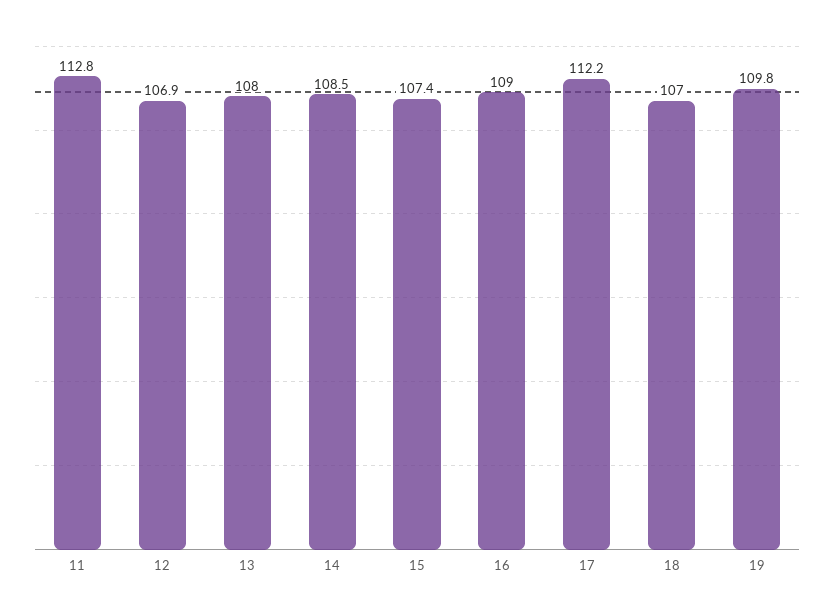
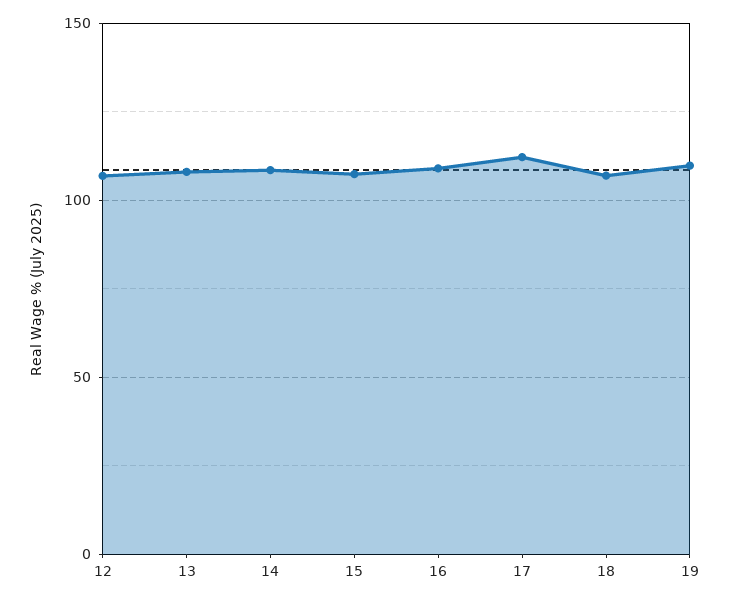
11: 112.8 -> none

